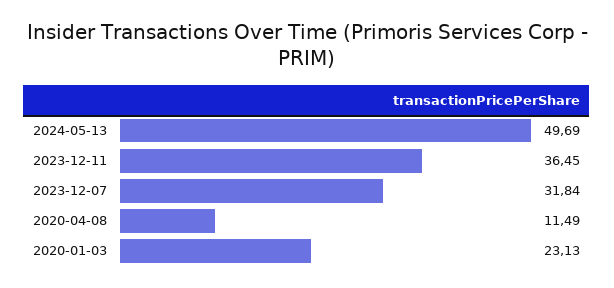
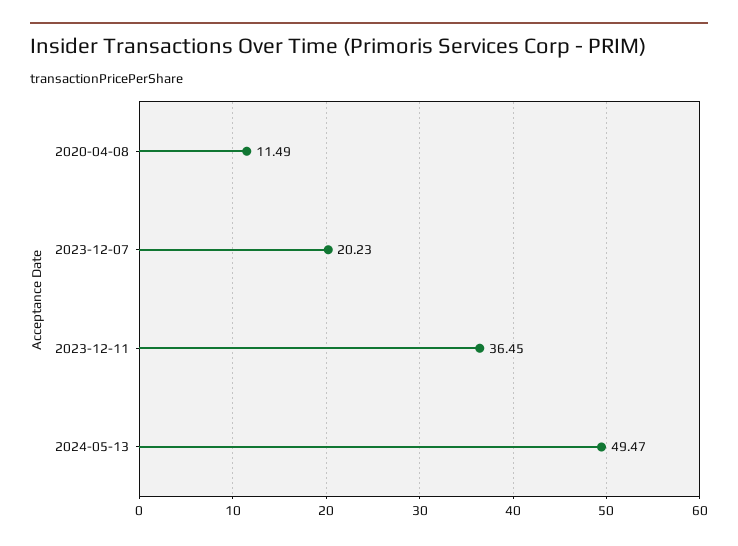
2024-05-13: 49.69 -> 49.47
2023-12-07: 31.84 -> 20.23
2020-01-03: 23.13 -> none

